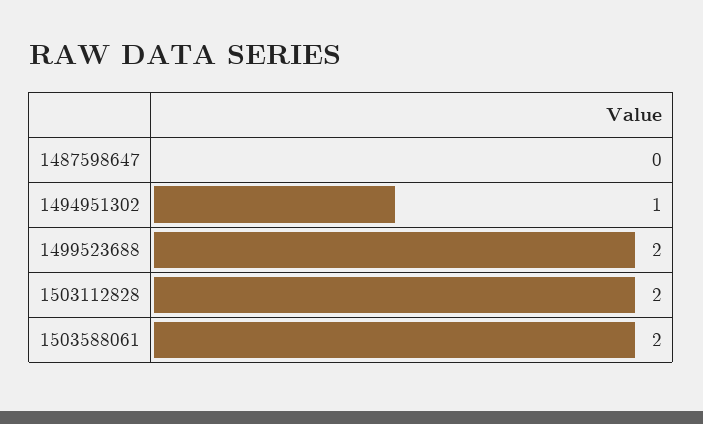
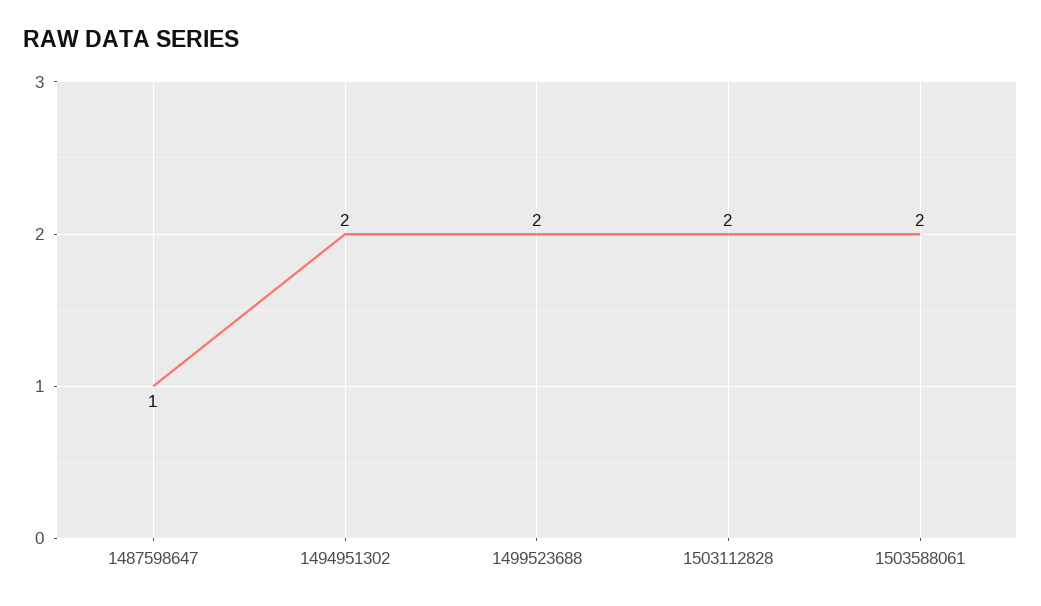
1487598647: 0 -> 1
1494951302: 1 -> 2

